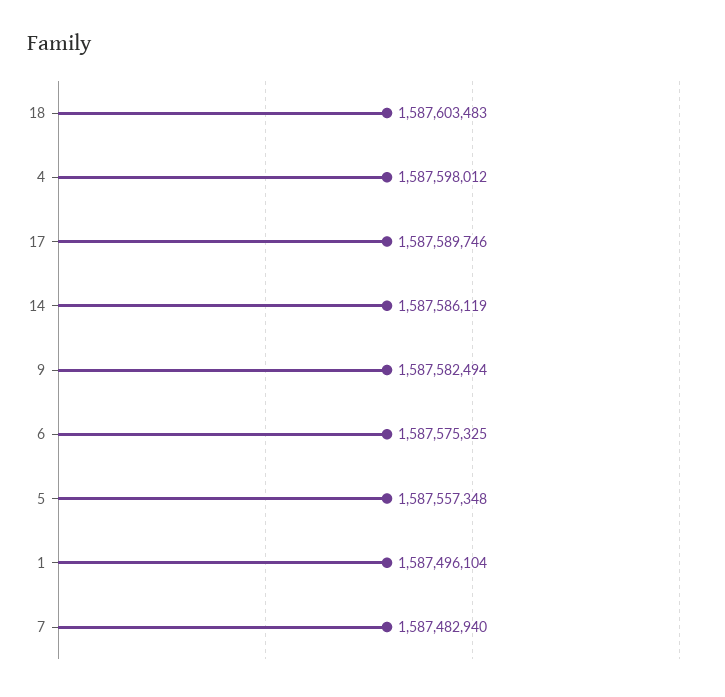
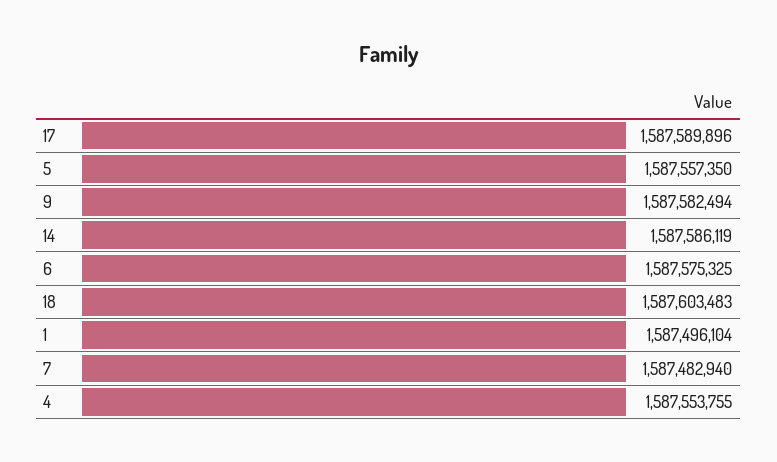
4: 1587598012 -> 1587553755
17: 1587589746 -> 1587589896
5: 1587557348 -> 1587557350

